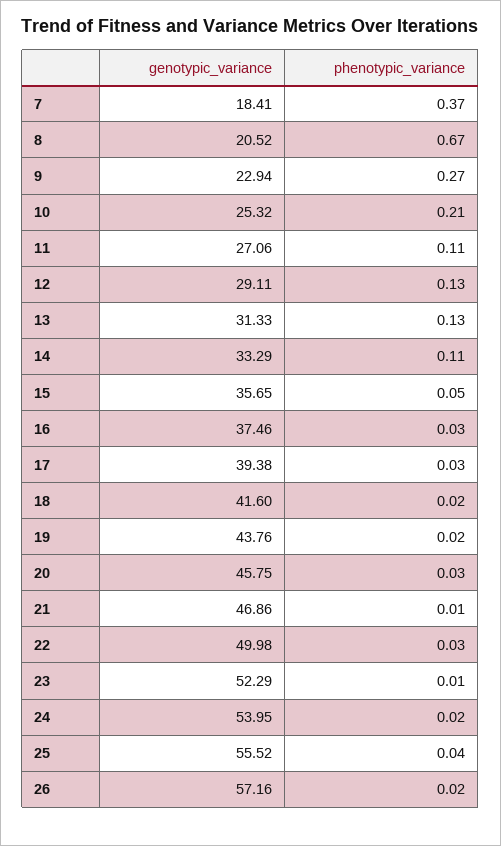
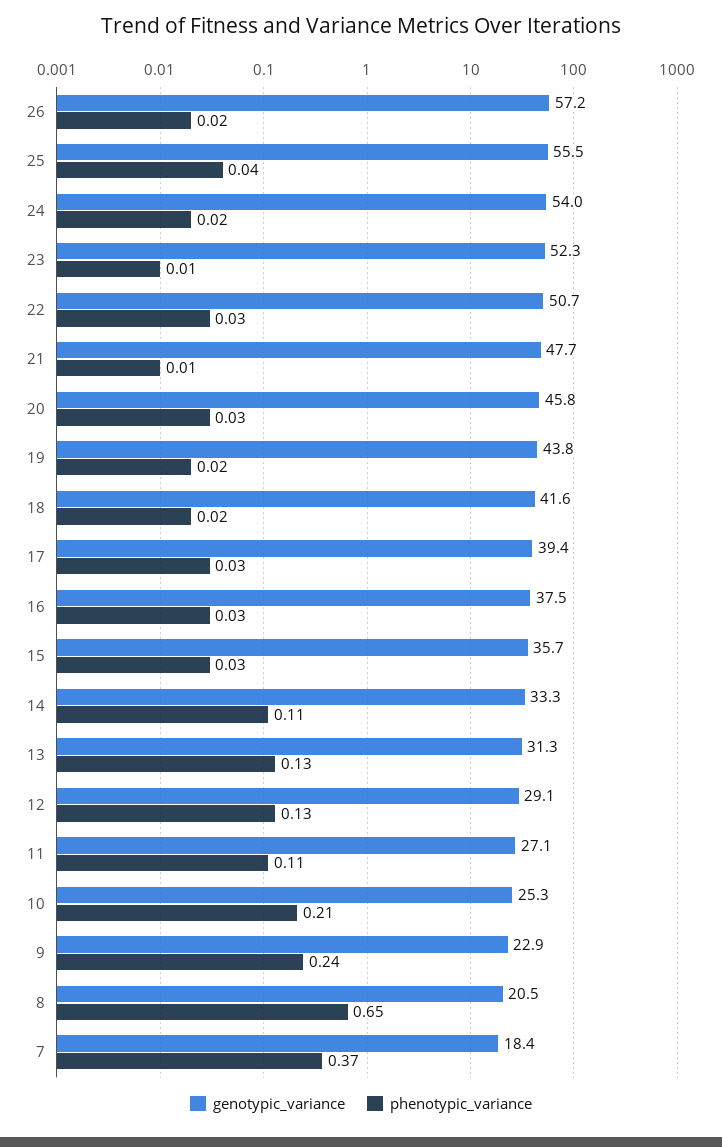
phenotypic_variance, 8: 0.67 -> 0.65
phenotypic_variance, 9: 0.27 -> 0.24
phenotypic_variance, 15: 0.05 -> 0.03
genotypic_variance, 21: 46.86 -> 47.7
genotypic_variance, 22: 49.98 -> 50.7

